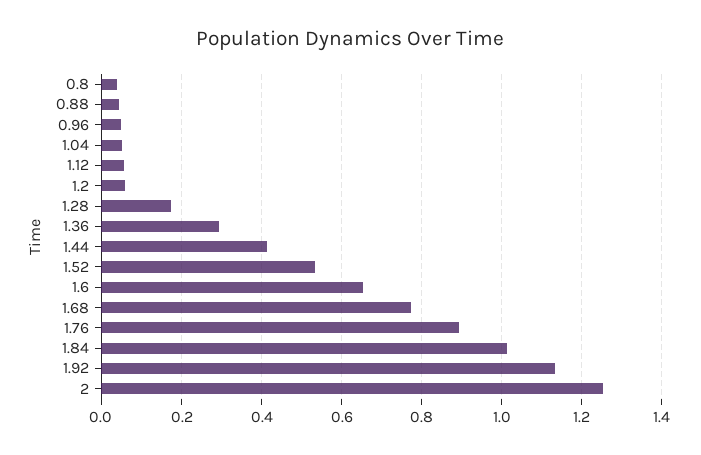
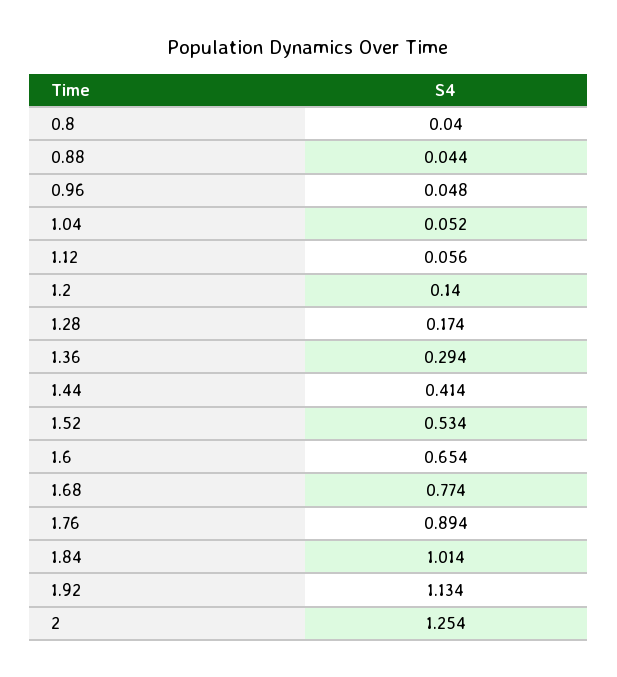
1.2: 0.06 -> 0.14

